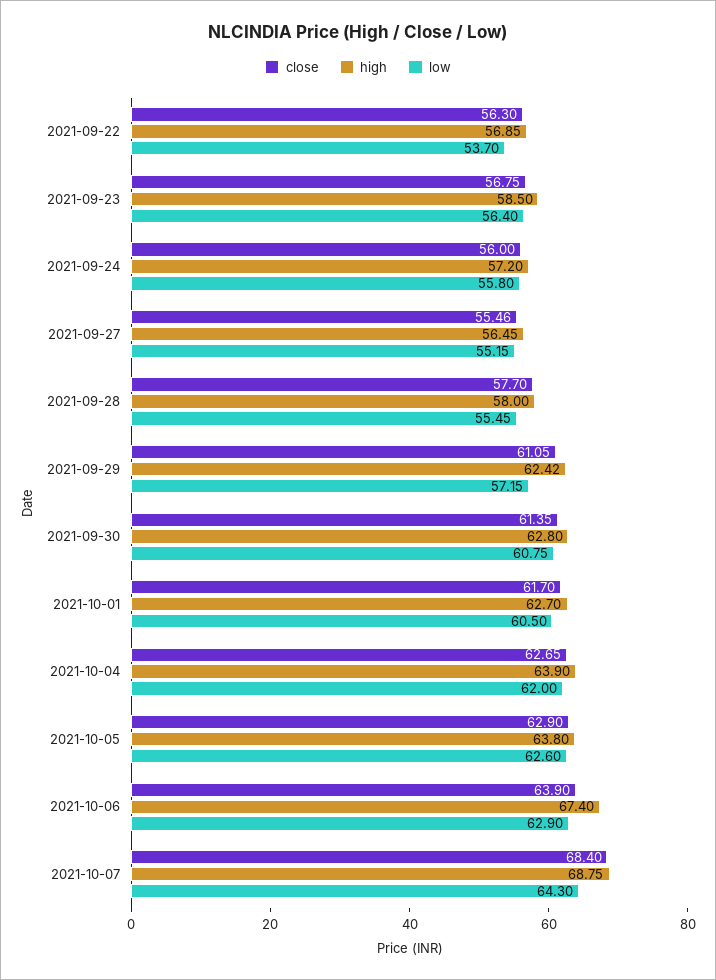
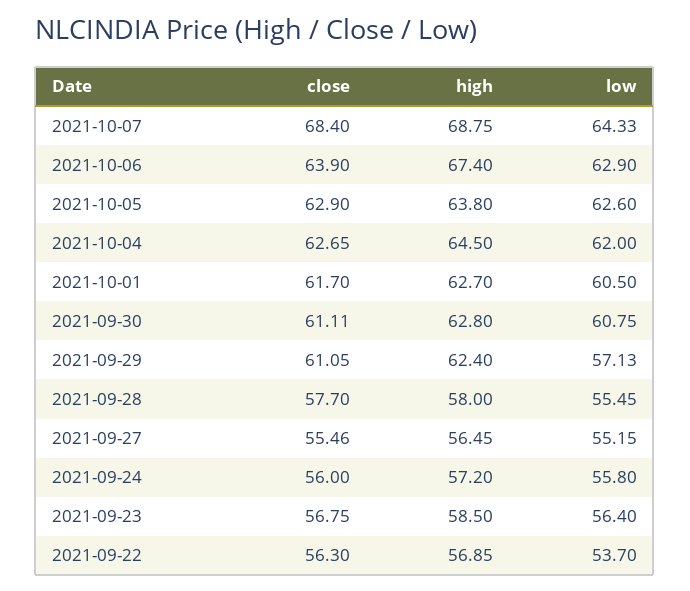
high, 2021-09-29: 62.42 -> 62.4
low, 2021-09-29: 57.15 -> 57.13
close, 2021-09-30: 61.35 -> 61.11
high, 2021-10-04: 63.9 -> 64.5
low, 2021-10-07: 64.3 -> 64.33

